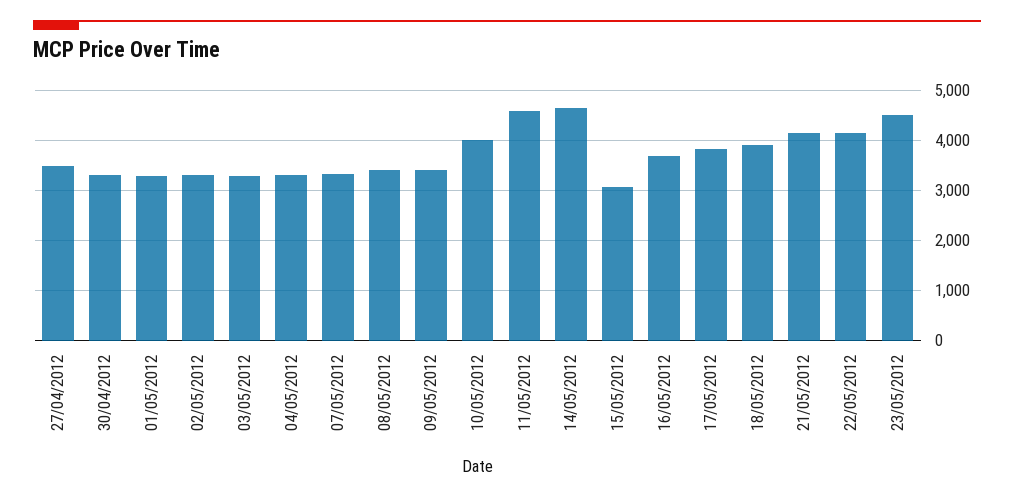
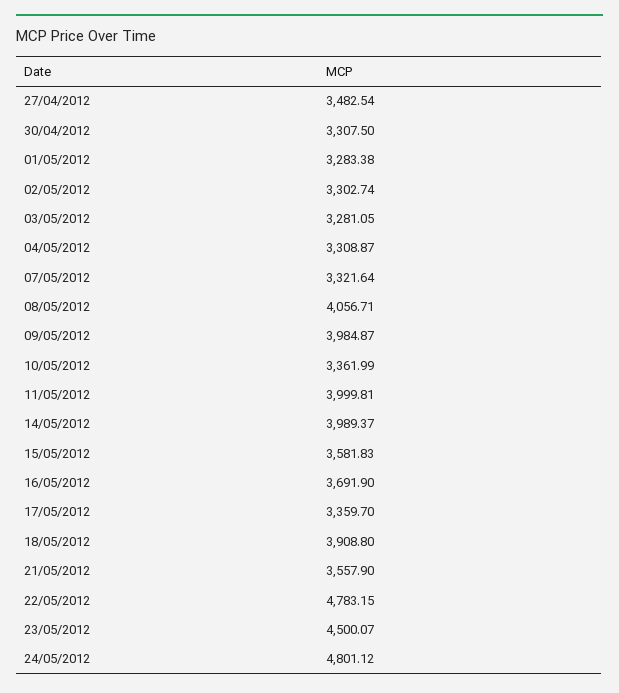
08/05/2012: 3400 -> 4056.71
09/05/2012: 3400 -> 3984.87
10/05/2012: 4000 -> 3361.99
11/05/2012: 4600 -> 3999.81
14/05/2012: 4600 -> 3989.37
15/05/2012: 3000 -> 3581.83
17/05/2012: 3800 -> 3359.7
21/05/2012: 4200 -> 3557.9
22/05/2012: 4200 -> 4783.15
24/05/2012: none -> 4801.12

